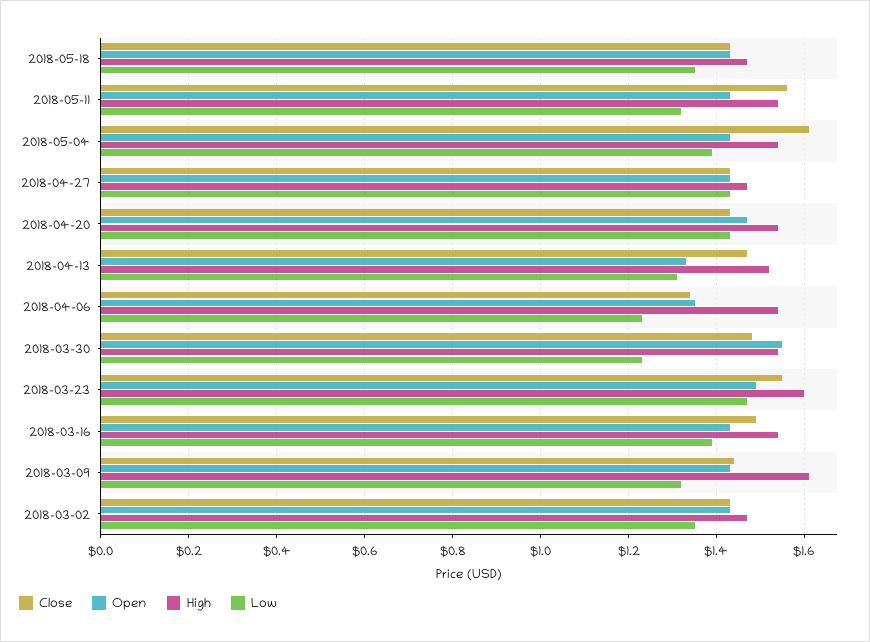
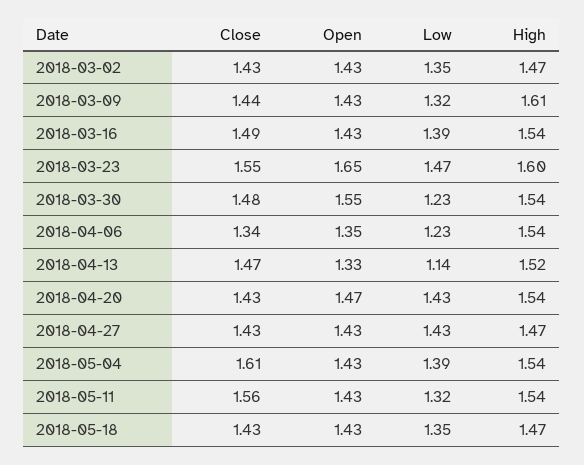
Low, 2018-04-13: 1.3 -> 1.14
Open, 2018-03-23: 1.5 -> 1.65

